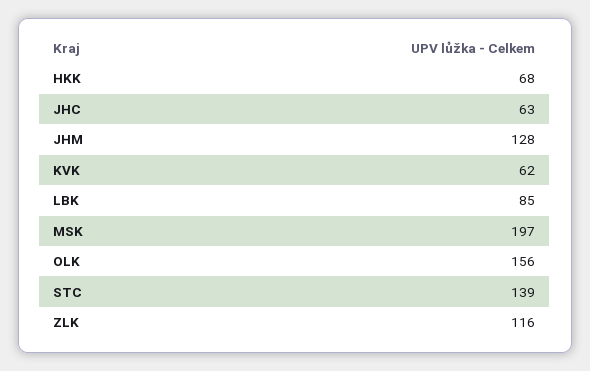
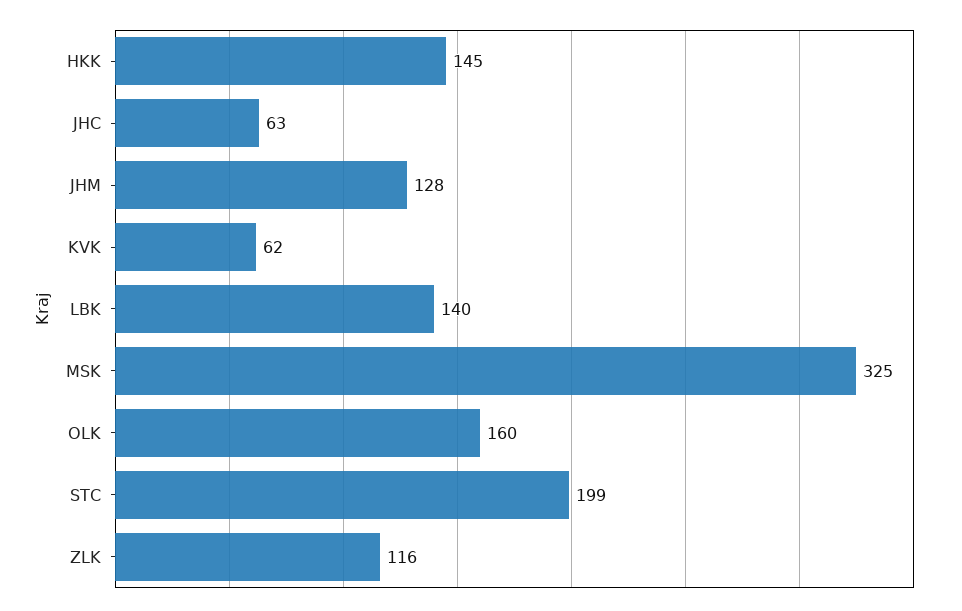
HKK: 68 -> 145
LBK: 85 -> 140
MSK: 197 -> 325
OLK: 156 -> 160
STC: 139 -> 199

